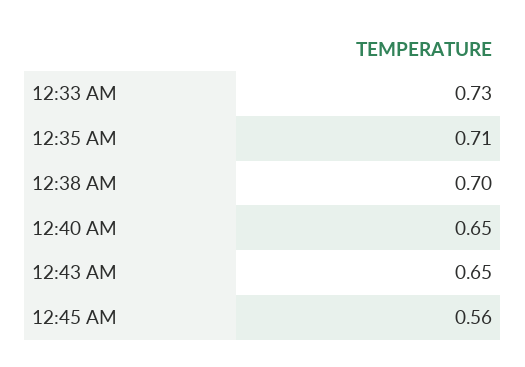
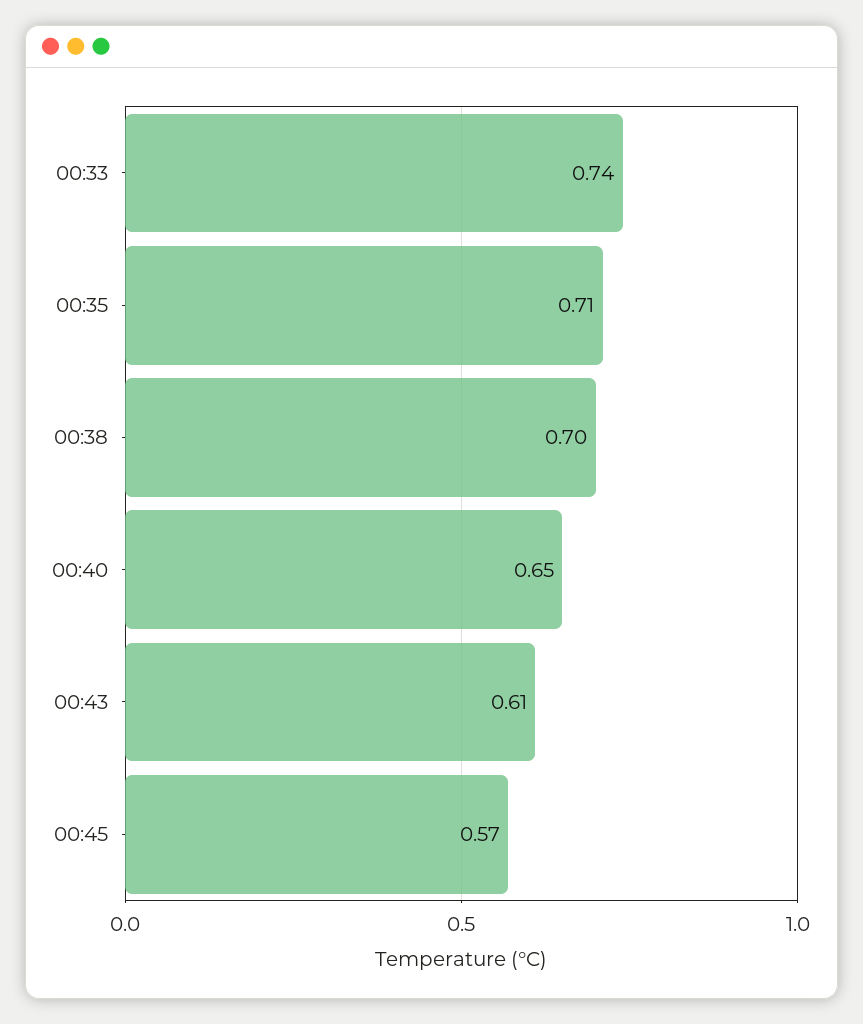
12:33 AM: 0.73 -> 0.74
12:43 AM: 0.65 -> 0.61
12:45 AM: 0.56 -> 0.57

